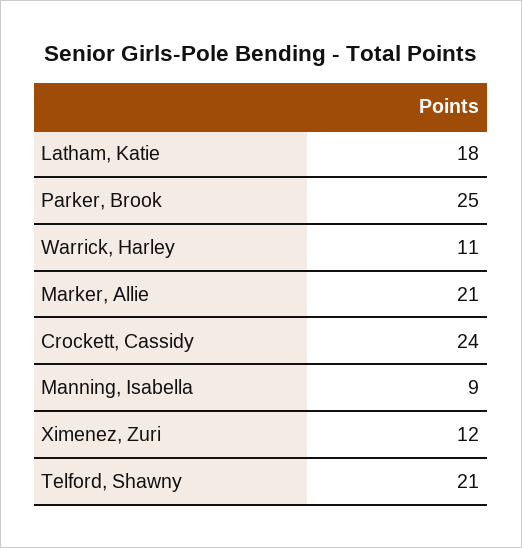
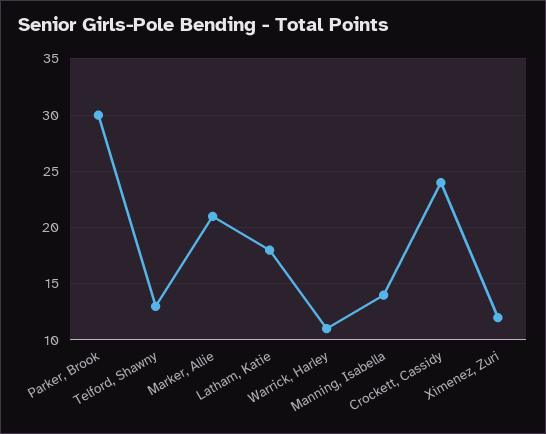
Parker, Brook: 25 -> 30
Manning, Isabella: 9 -> 14
Telford, Shawny: 21 -> 13

